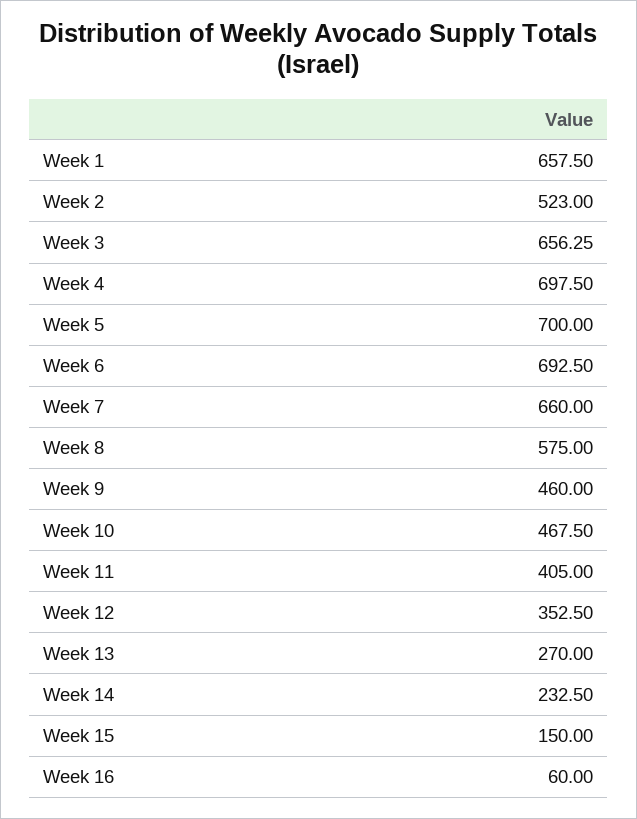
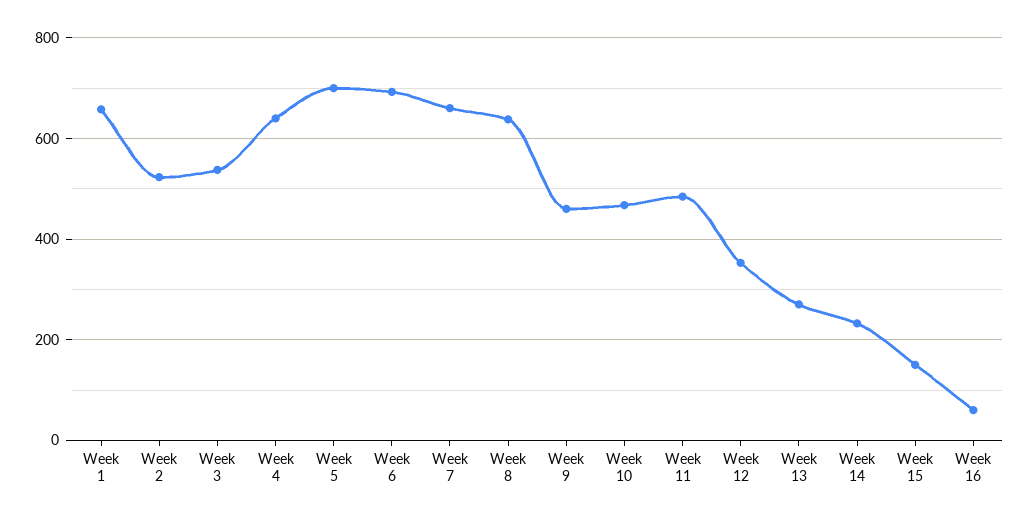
Week 3: 656.25 -> 540
Week 4: 697.5 -> 640
Week 8: 575 -> 640
Week 11: 405 -> 480

